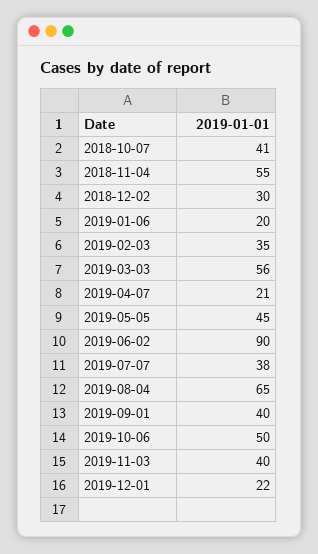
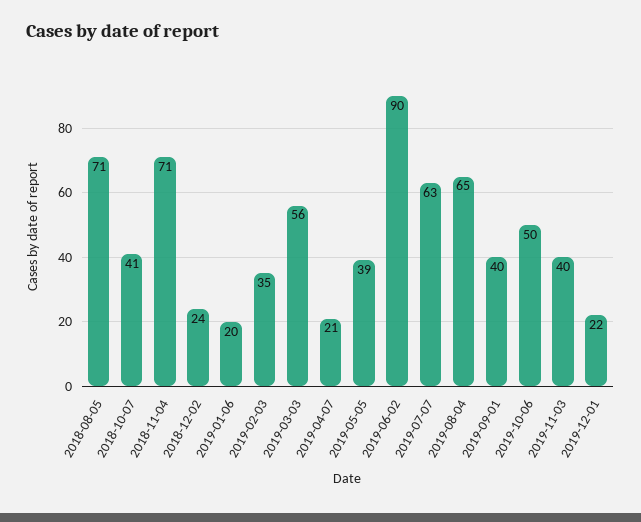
2018-11-04: 55 -> 71
2018-12-02: 30 -> 24
2019-05-05: 45 -> 39
2019-07-07: 38 -> 63
2018-08-05: none -> 71

